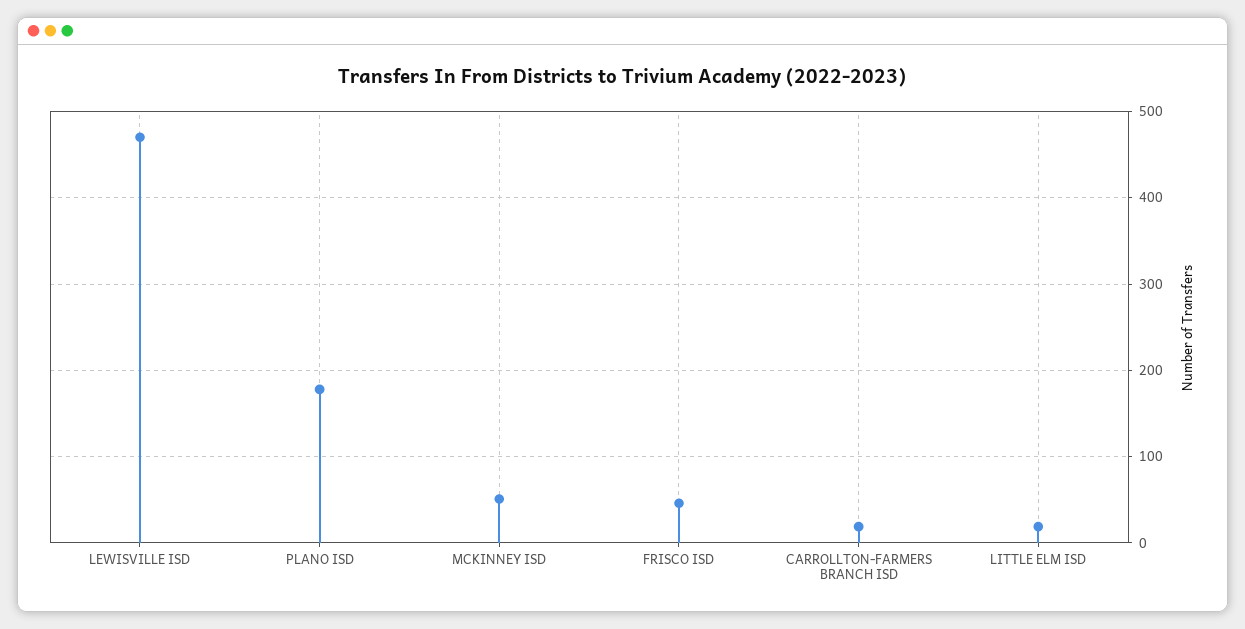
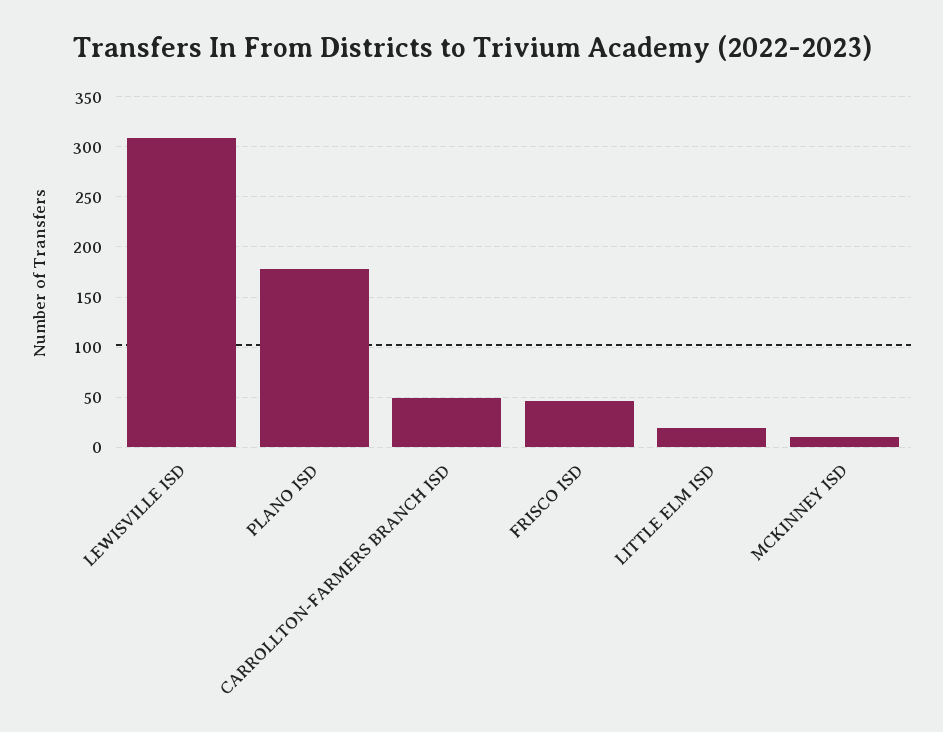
LEWISVILLE ISD: 470 -> 310
MCKINNEY ISD: 50 -> 10
CARROLLTON-FARMERS BRANCH ISD: 20 -> 50

